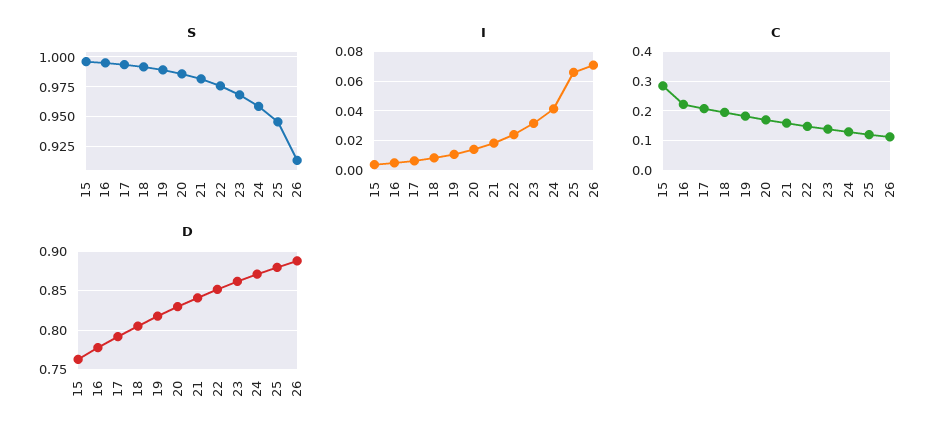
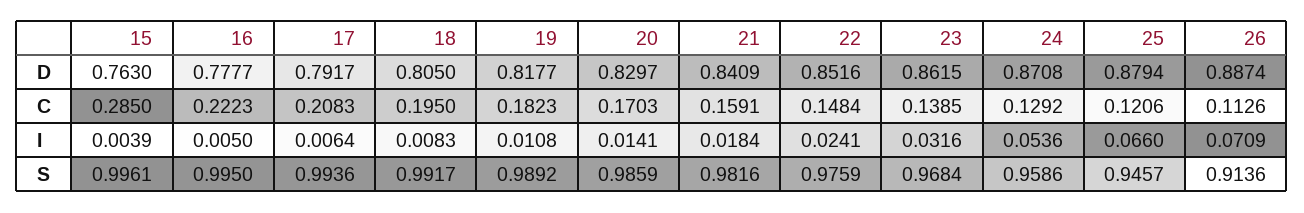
I, 24: 0.04 -> 0.0536

